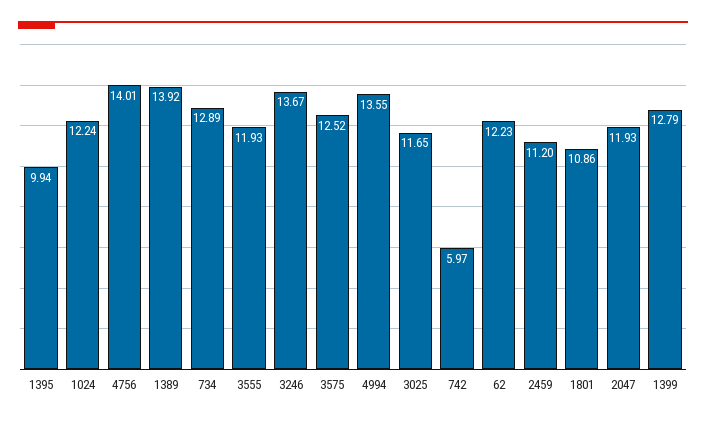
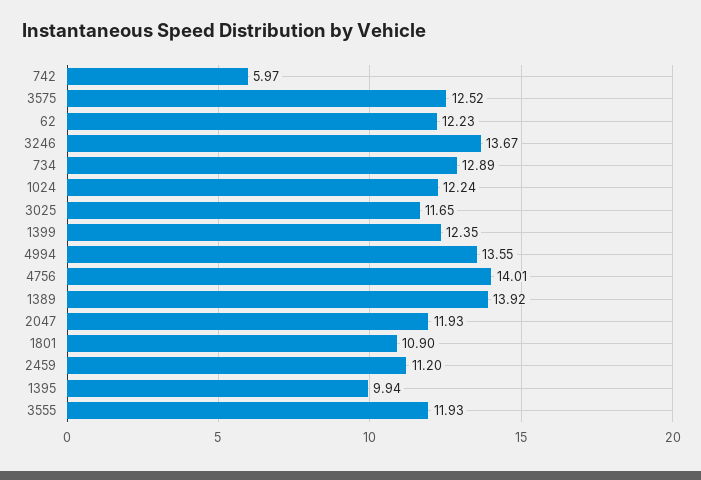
1801: 10.86 -> 10.9
1399: 12.79 -> 12.35

